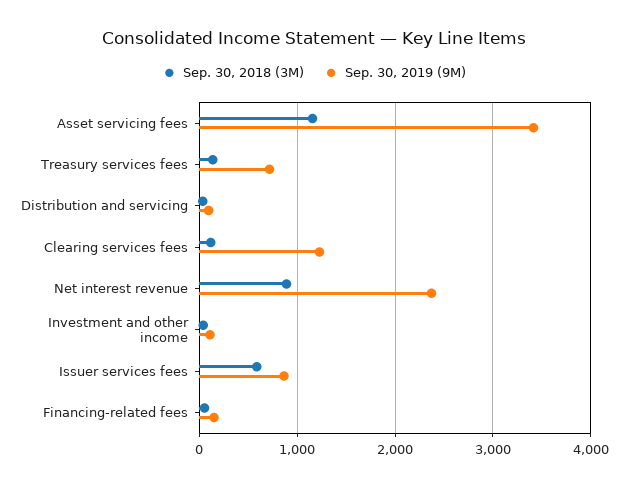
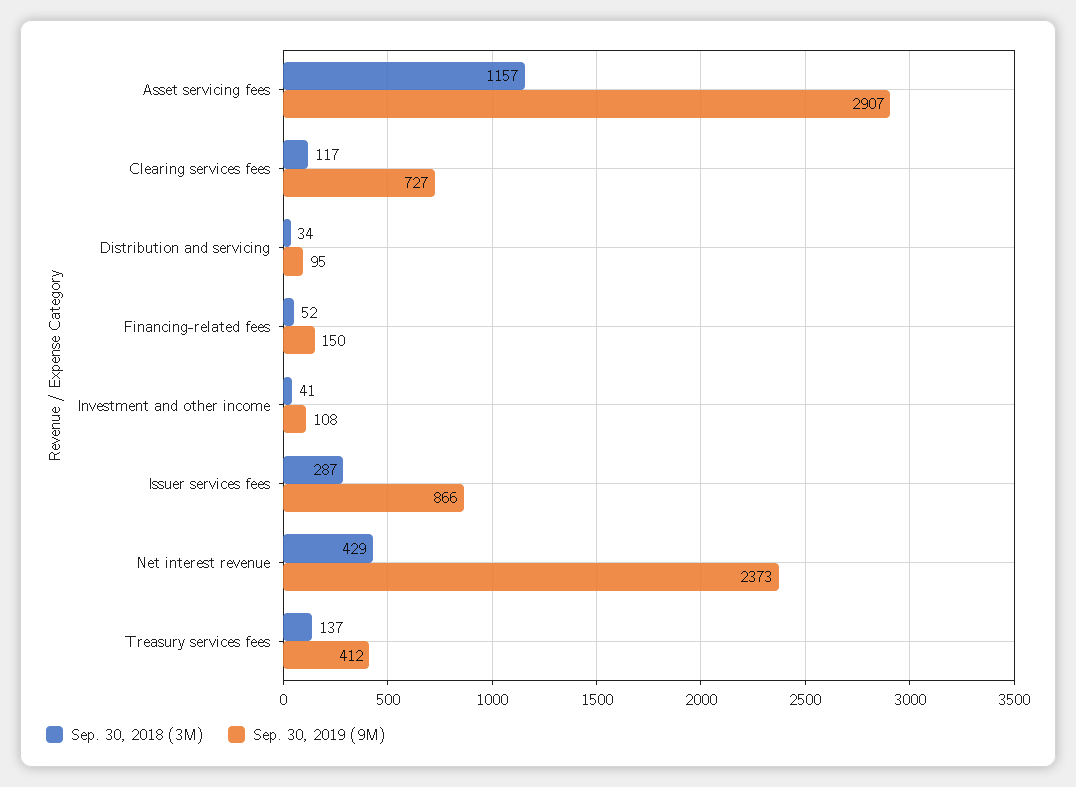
Sep. 30, 2019 (9M), Asset servicing fees: 3400 -> 2907
Sep. 30, 2019 (9M), Treasury services fees: 700 -> 412
Sep. 30, 2019 (9M), Clearing services fees: 1200 -> 727
Sep. 30, 2018 (3M), Net interest revenue: 900 -> 429
Sep. 30, 2018 (3M), Issuer services fees: 600 -> 287

